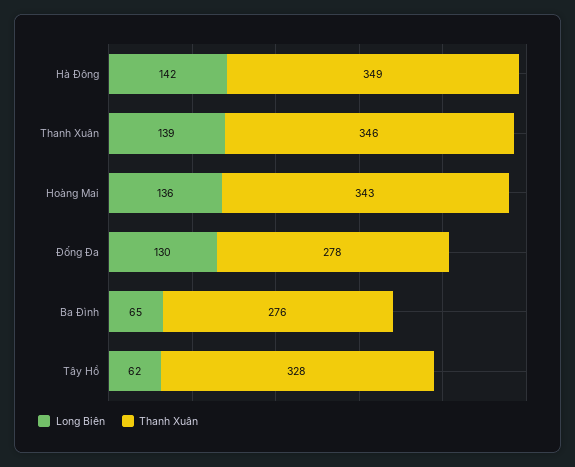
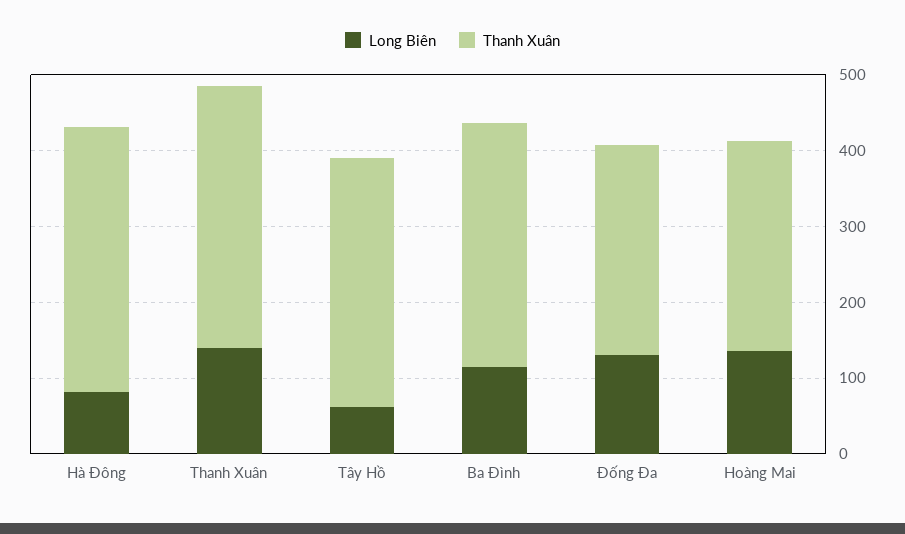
Long Biên, Hà Đông: 142 -> 80
Thanh Xuân, Hoàng Mai: 343 -> 280
Long Biên, Ba Đình: 65 -> 120
Thanh Xuân, Ba Đình: 276 -> 320

